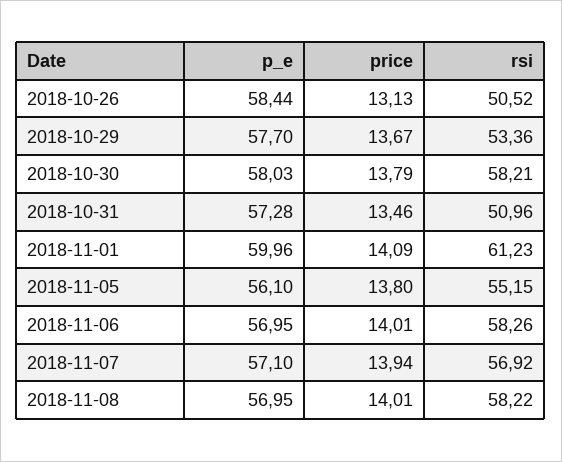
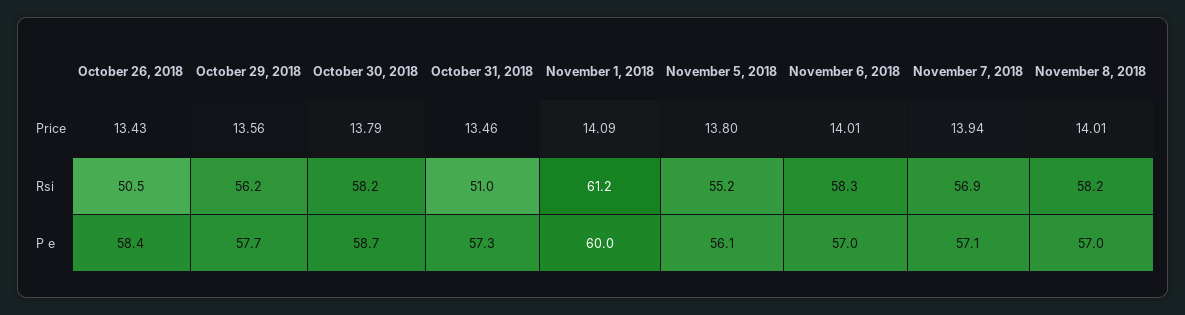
price, 2018-10-26: 13.13 -> 13.43
price, 2018-10-29: 13.67 -> 13.56
rsi, 2018-10-29: 53.36 -> 56.2
p_e, 2018-10-30: 58.03 -> 58.7

